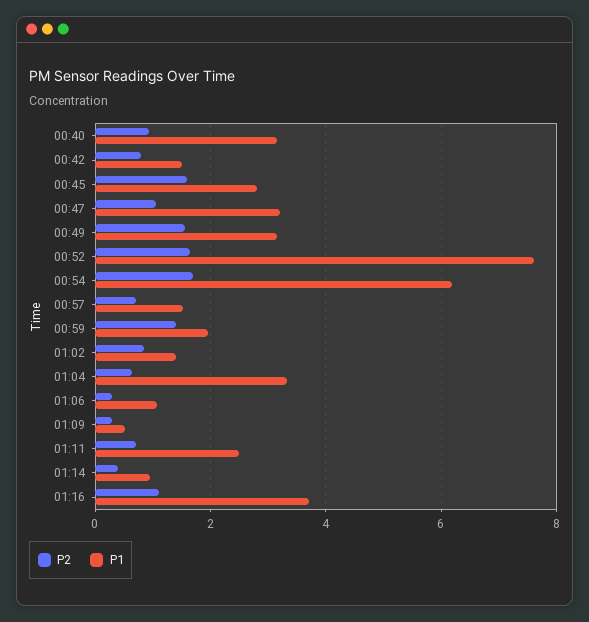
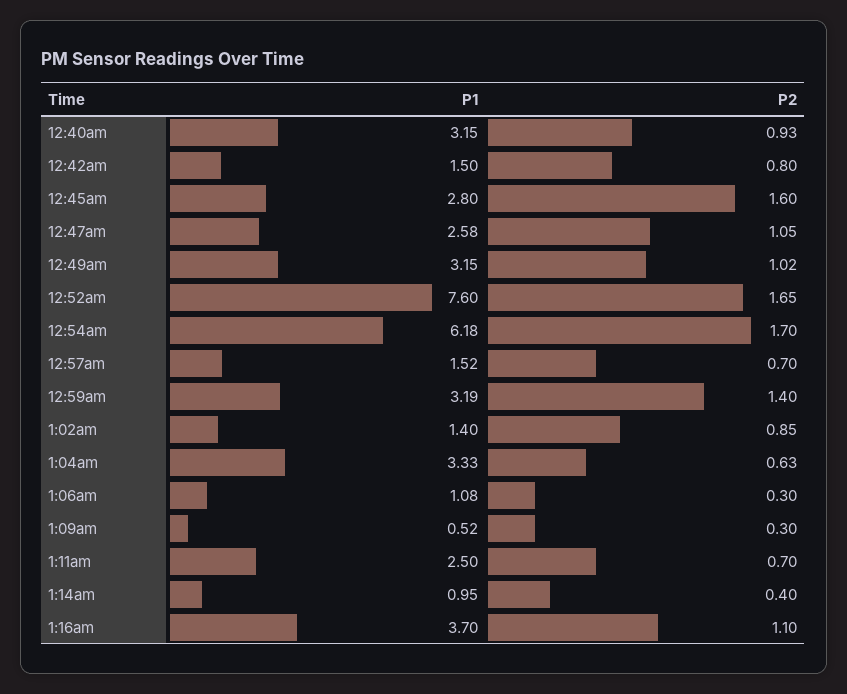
P1, 00:47: 3.2 -> 2.58
P2, 00:49: 1.6 -> 1.02
P1, 00:59: 2 -> 3.19

